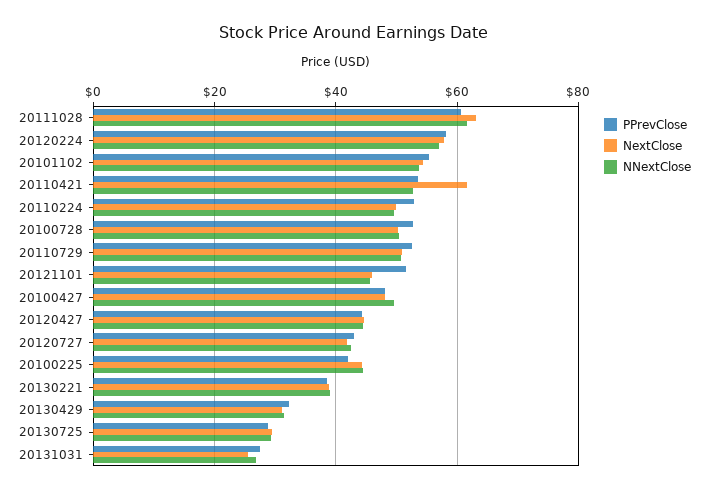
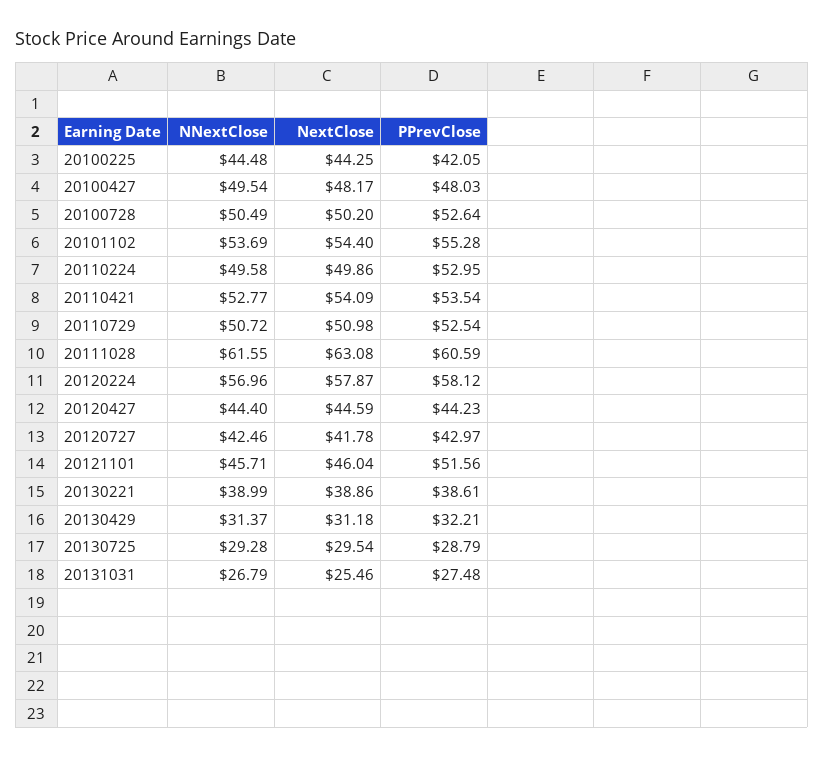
NextClose, 20110421: 62 -> 54.09

